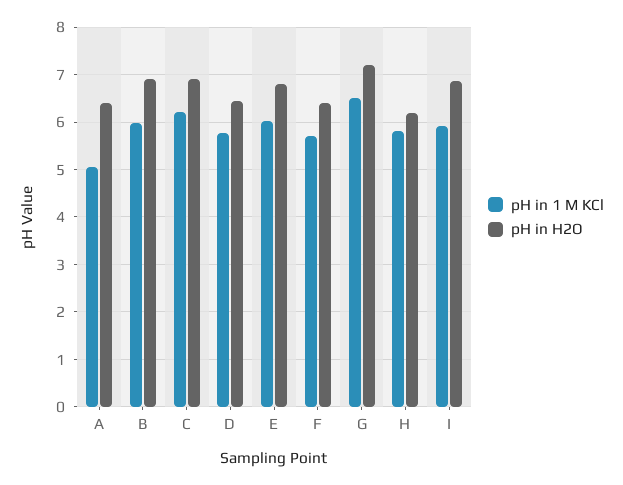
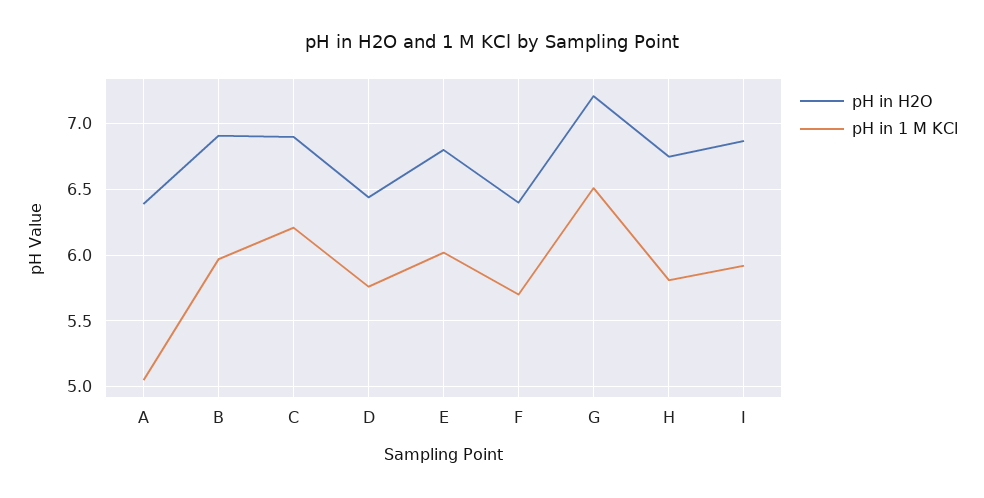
pH in H2O, H: 6.2 -> 6.75

